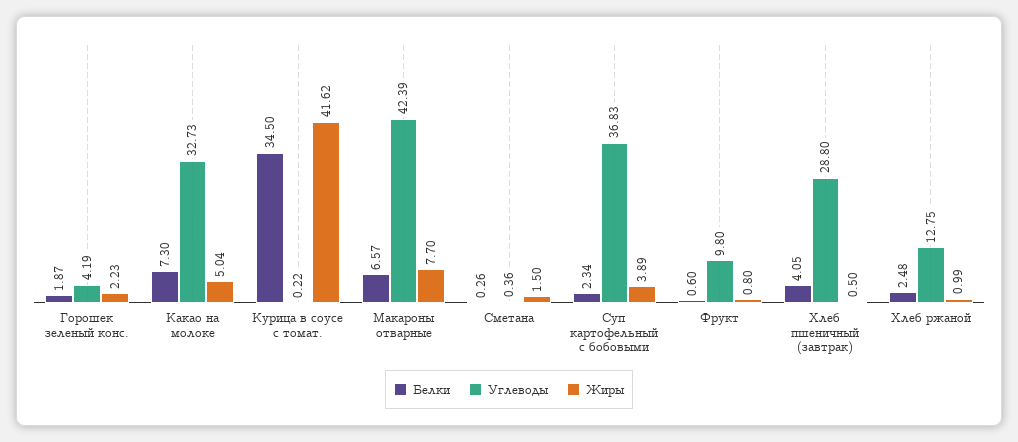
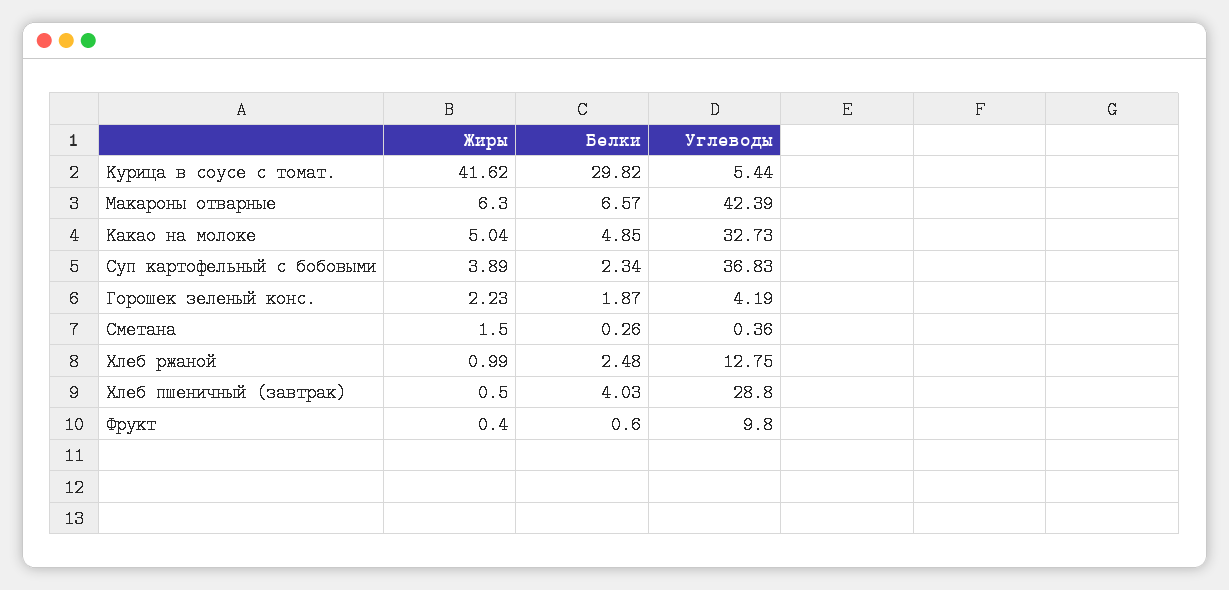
Белки, Какао на молоке: 7.3 -> 4.85
Белки, Курица в соусе с томат.: 34.5 -> 29.82
Углеводы, Курица в соусе с томат.: 0.22 -> 5.44
Жиры, Макароны отварные: 7.7 -> 6.3
Жиры, Фрукт: 0.8 -> 0.4
Белки, Хлеб пшеничный (завтрак): 4.05 -> 4.03

